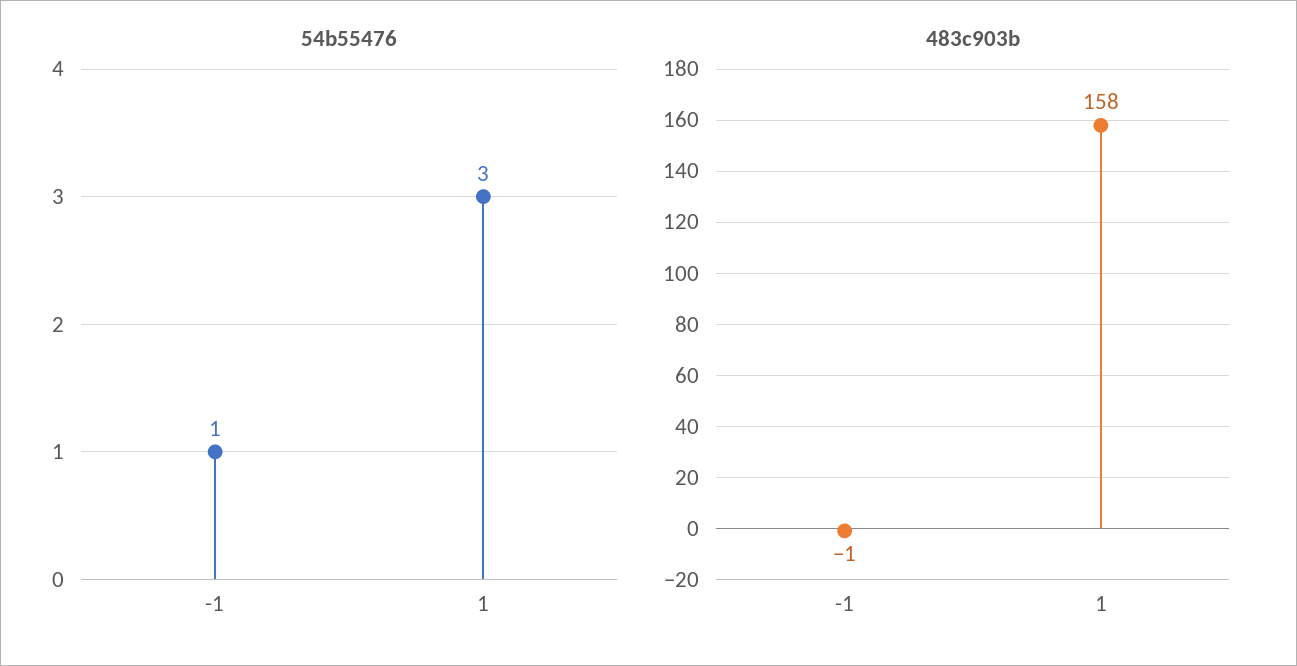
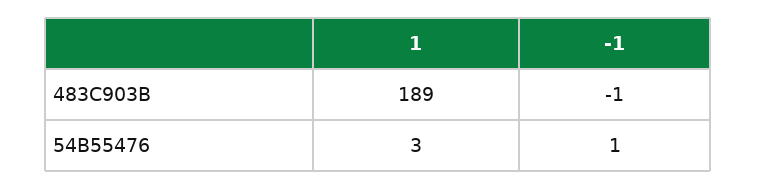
483c903b, 1: 158 -> 189

